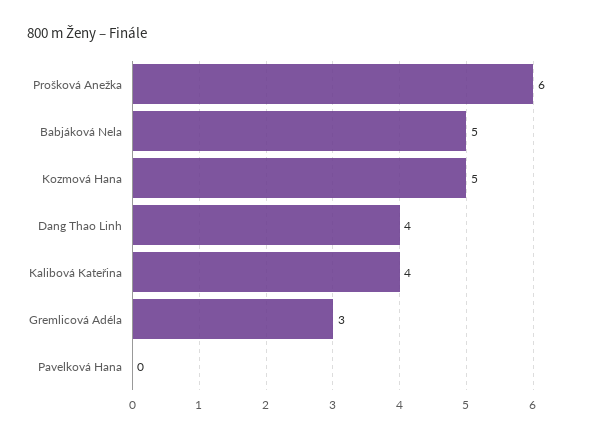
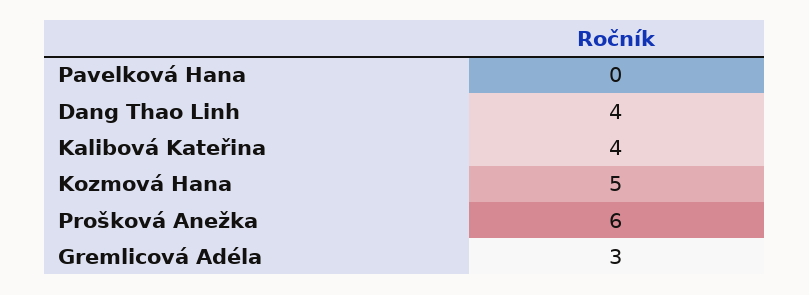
Babjáková Nela: 5 -> none

